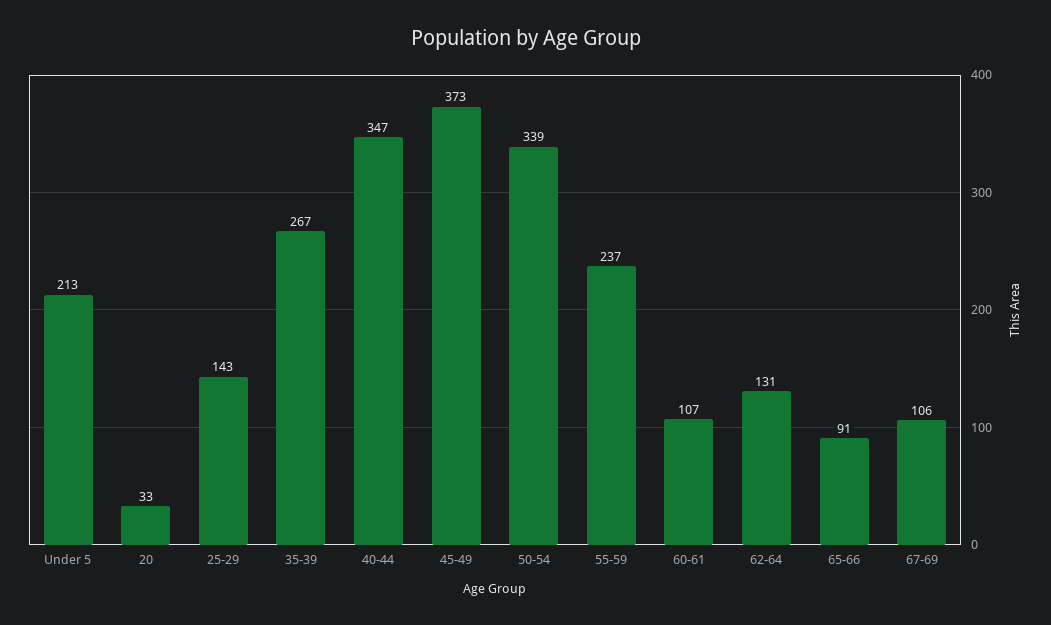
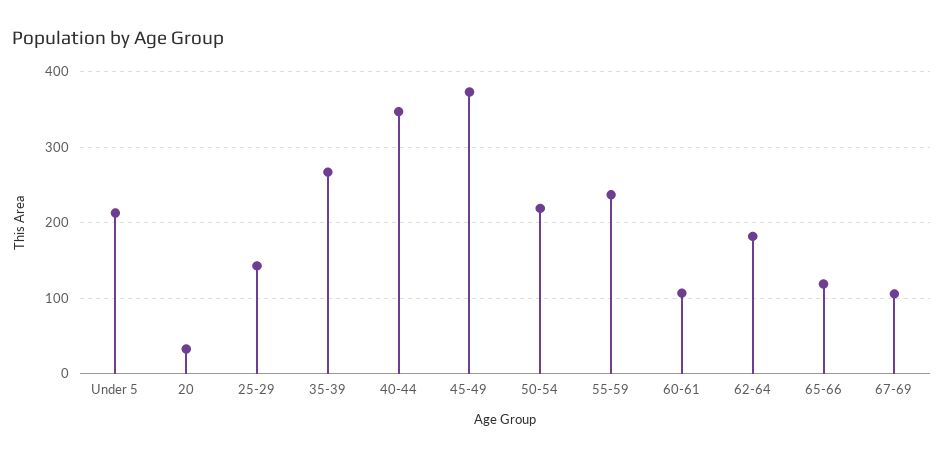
50-54: 339 -> 220
62-64: 131 -> 180
65-66: 91 -> 120

